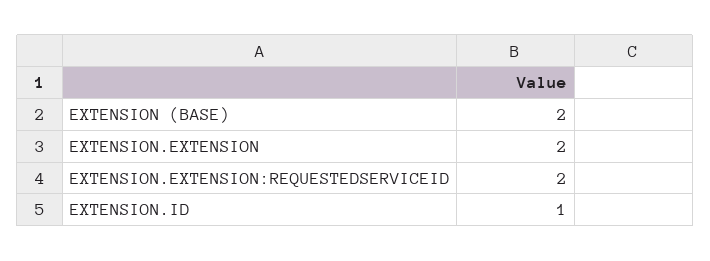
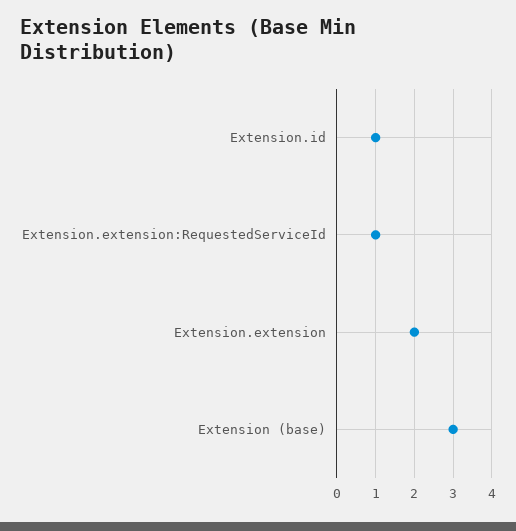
EXTENSION (BASE): 2 -> 3
EXTENSION.EXTENSION:REQUESTEDSERVICEID: 2 -> 1

